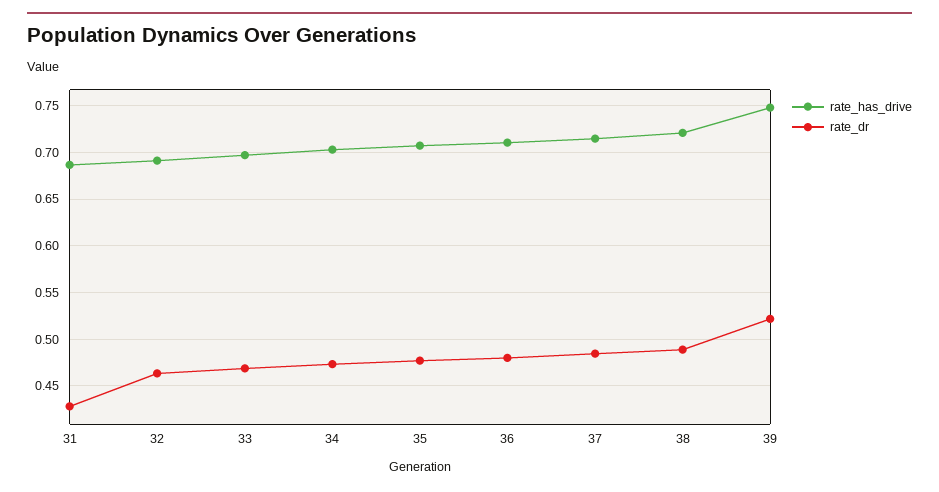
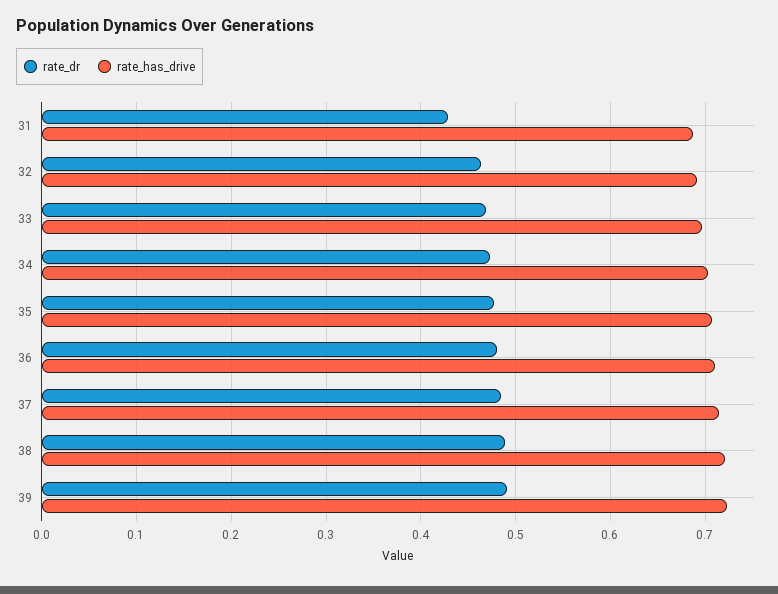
rate_has_drive, 39: 0.75 -> 0.72
rate_dr, 39: 0.52 -> 0.49

